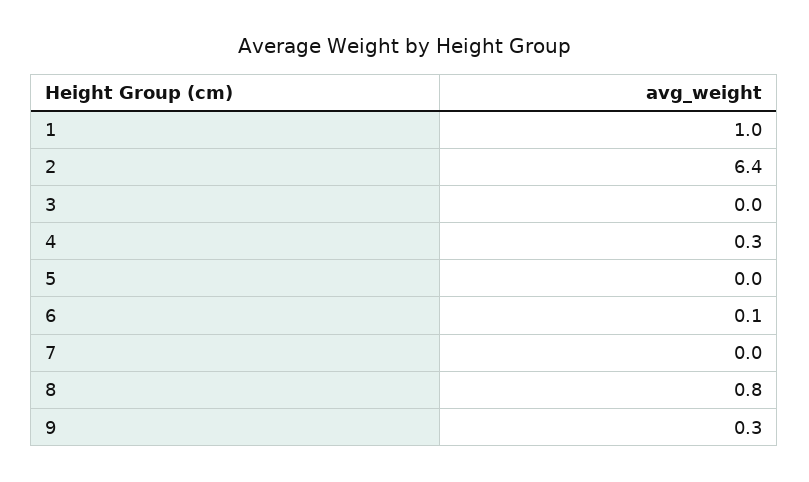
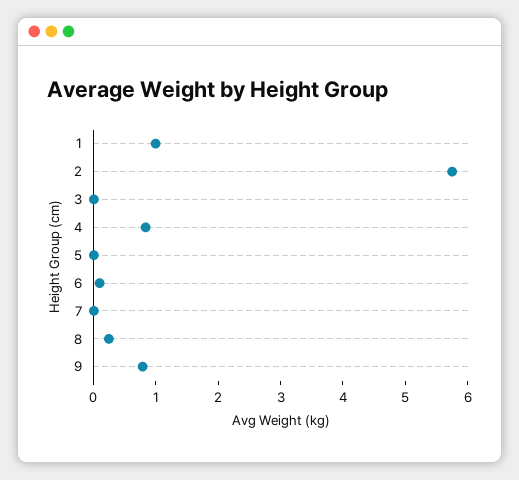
2: 6.4 -> 5.8
4: 0.3 -> 0.8
8: 0.8 -> 0.2
9: 0.3 -> 0.8

